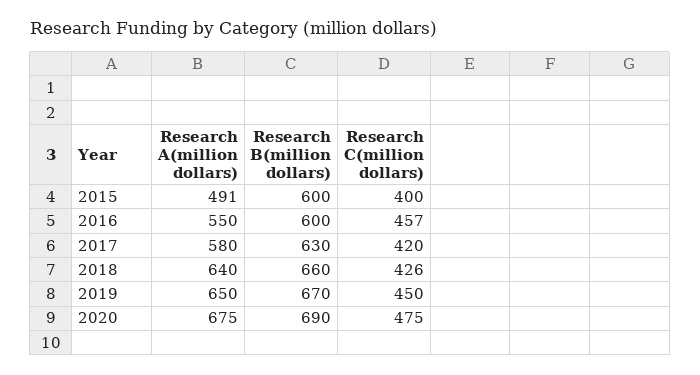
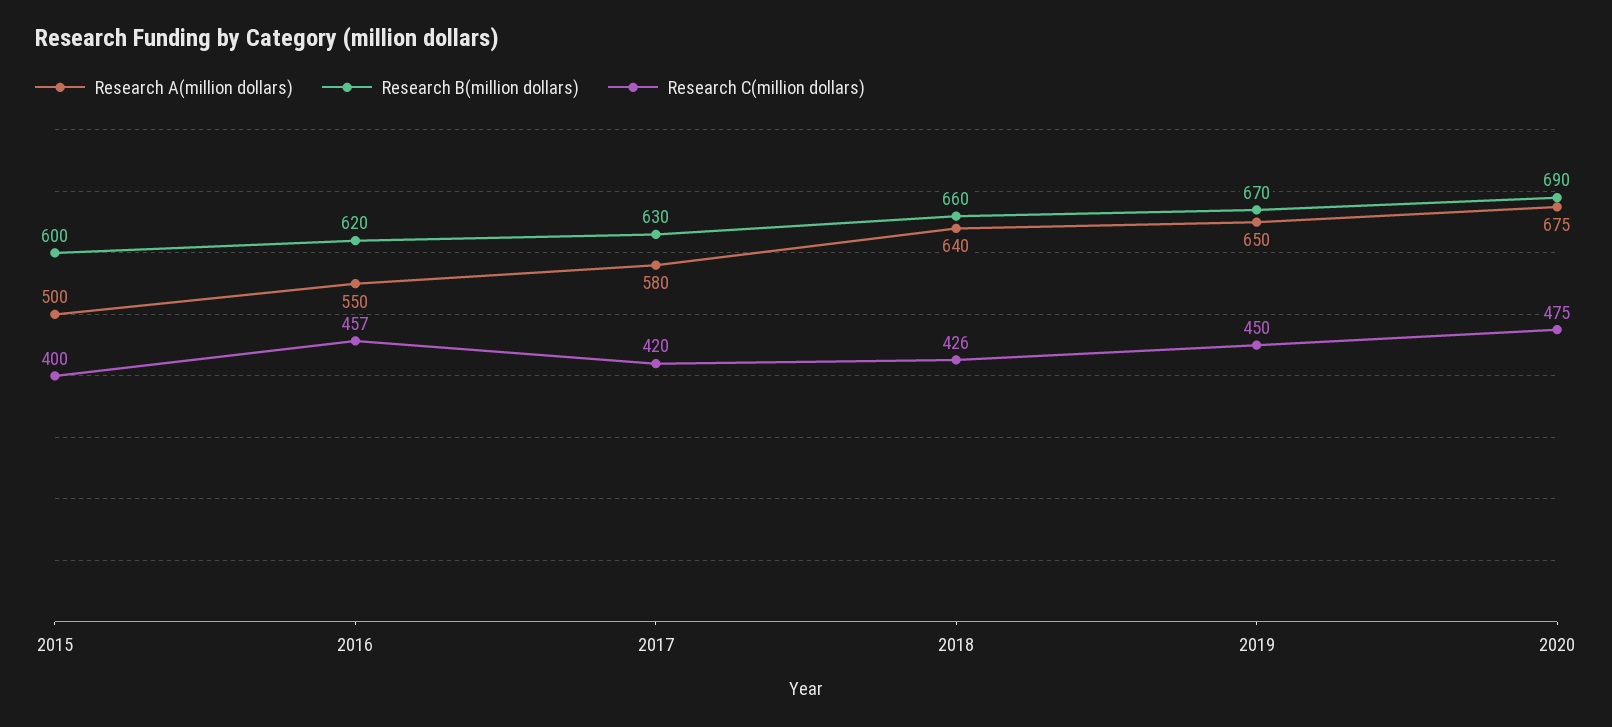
Research A(million dollars), 2015: 491 -> 500
Research B(million dollars), 2016: 600 -> 620

